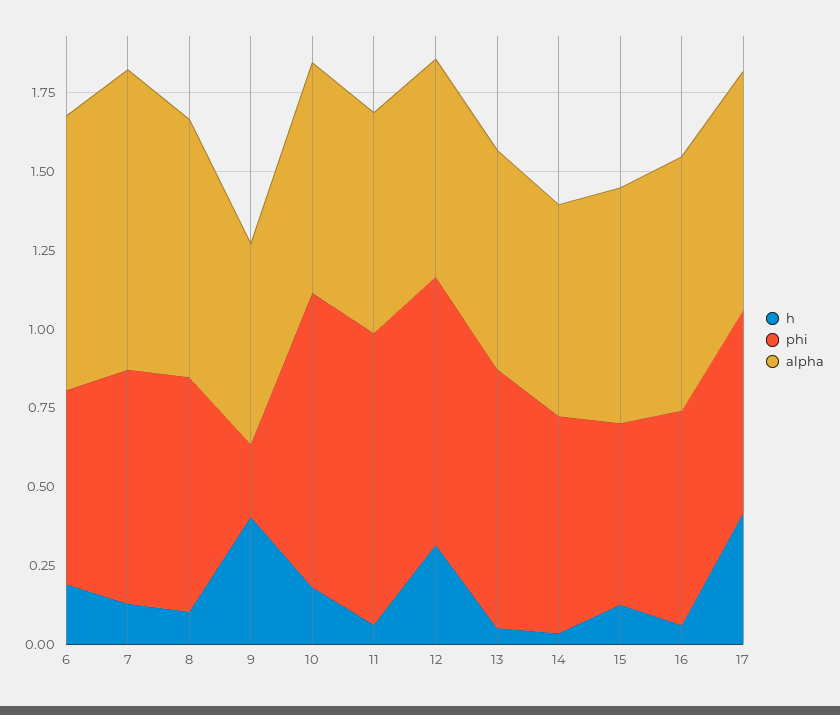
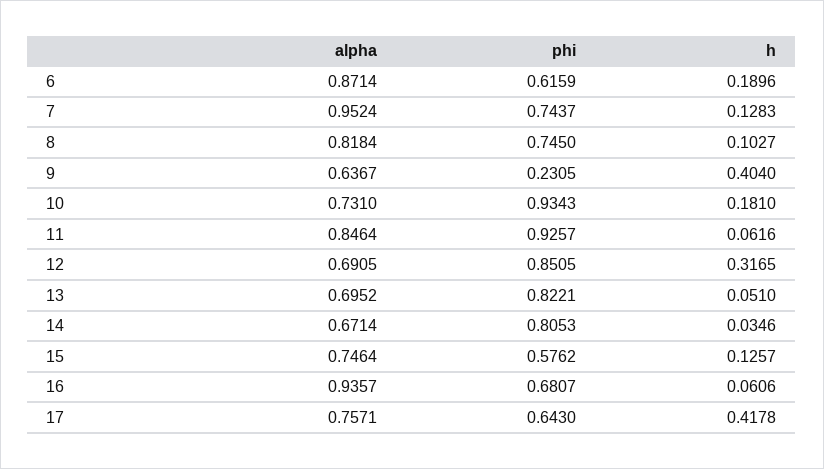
alpha, 11: 0.7 -> 0.8464
phi, 14: 0.7 -> 0.8053
alpha, 16: 0.8 -> 0.9357

